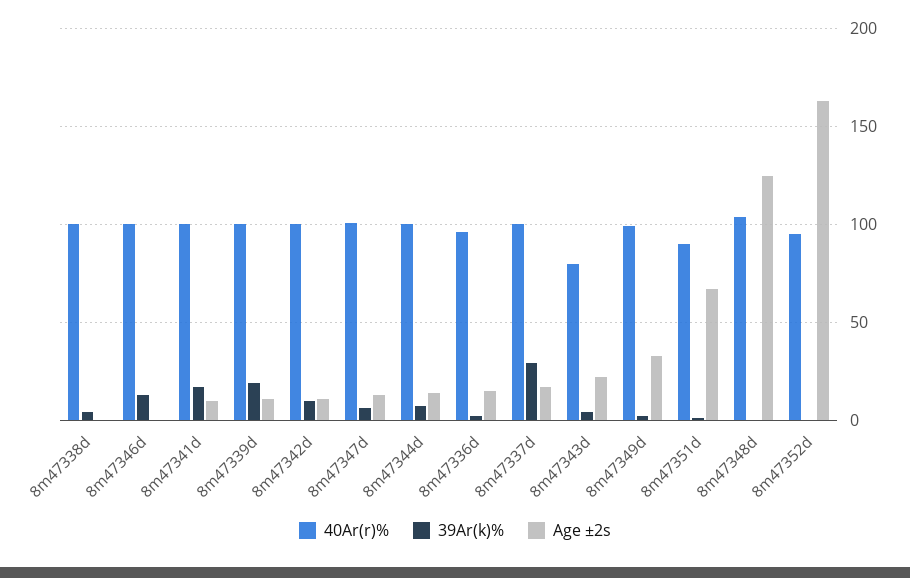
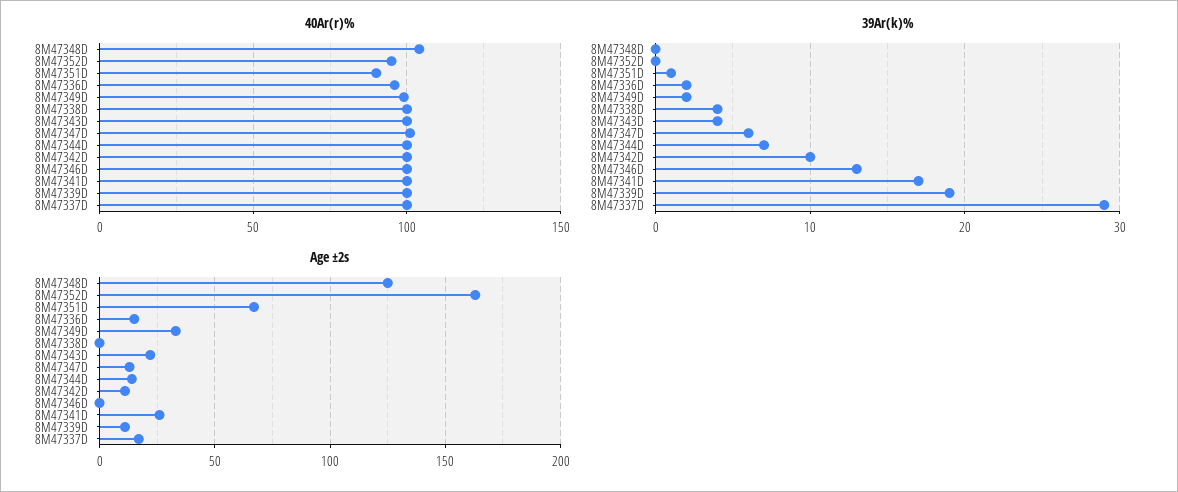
Age ±2s, 8m47341d: 10 -> 25
40Ar(r)%, 8m47343d: 80 -> 100

